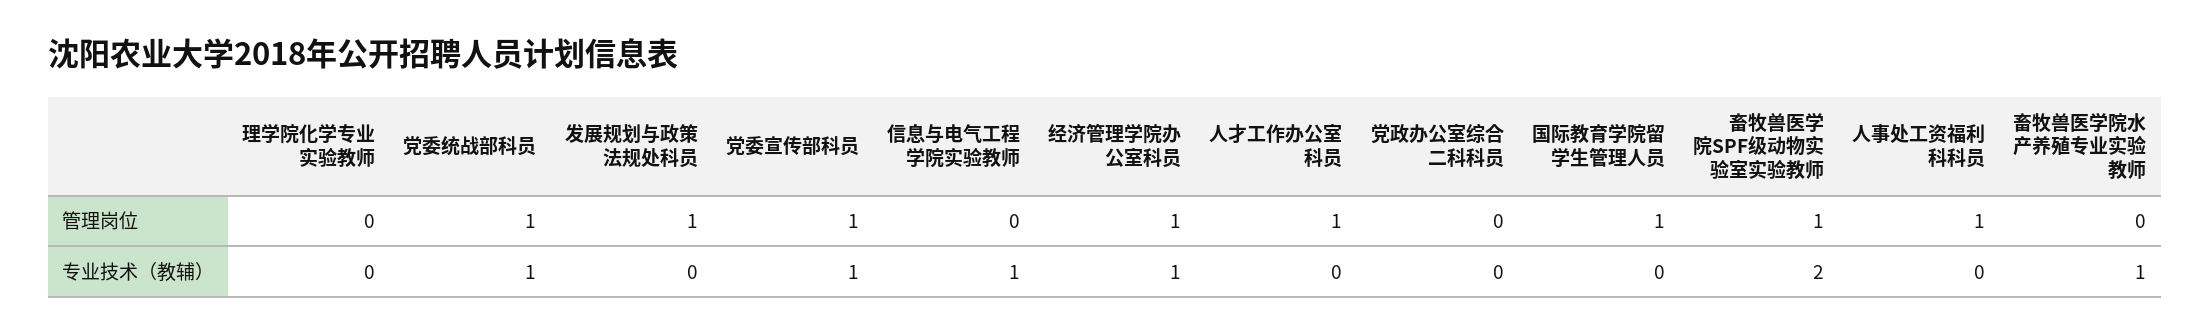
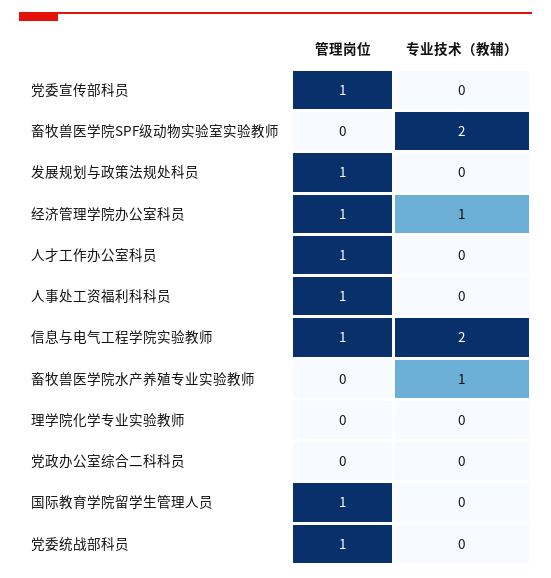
信息与电气工程学院实验教师, 管理岗位: 0 -> 1
畜牧兽医学院SPF级动物实验室实验教师, 管理岗位: 1 -> 0
党委统战部科员, 专业技术（教辅）: 1 -> 0
党委宣传部科员, 专业技术（教辅）: 1 -> 0
信息与电气工程学院实验教师, 专业技术（教辅）: 1 -> 2

